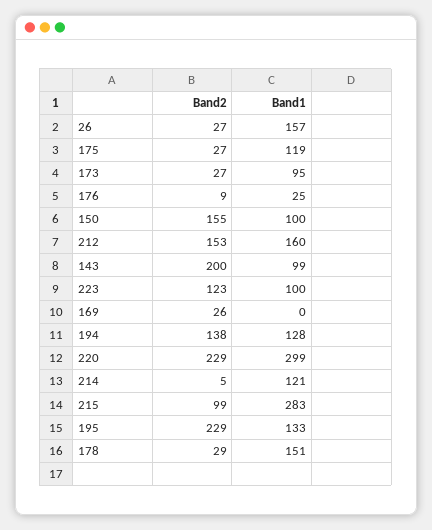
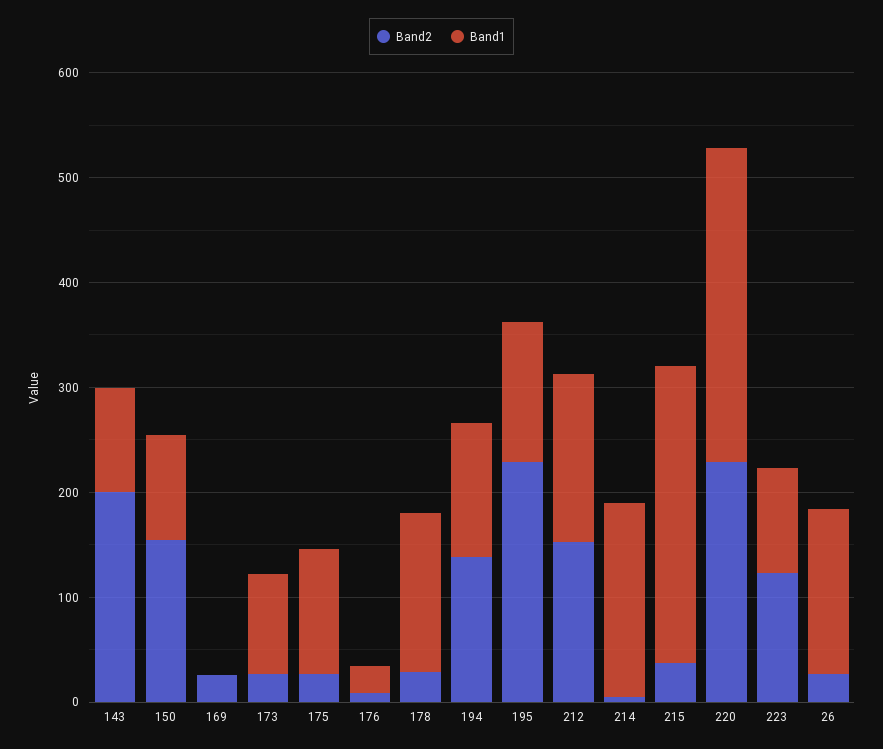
Band1, 214: 121 -> 180
Band2, 215: 99 -> 40

